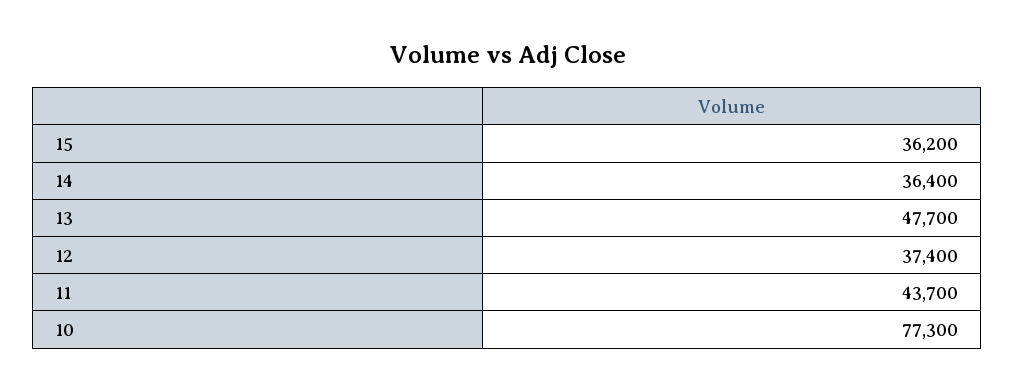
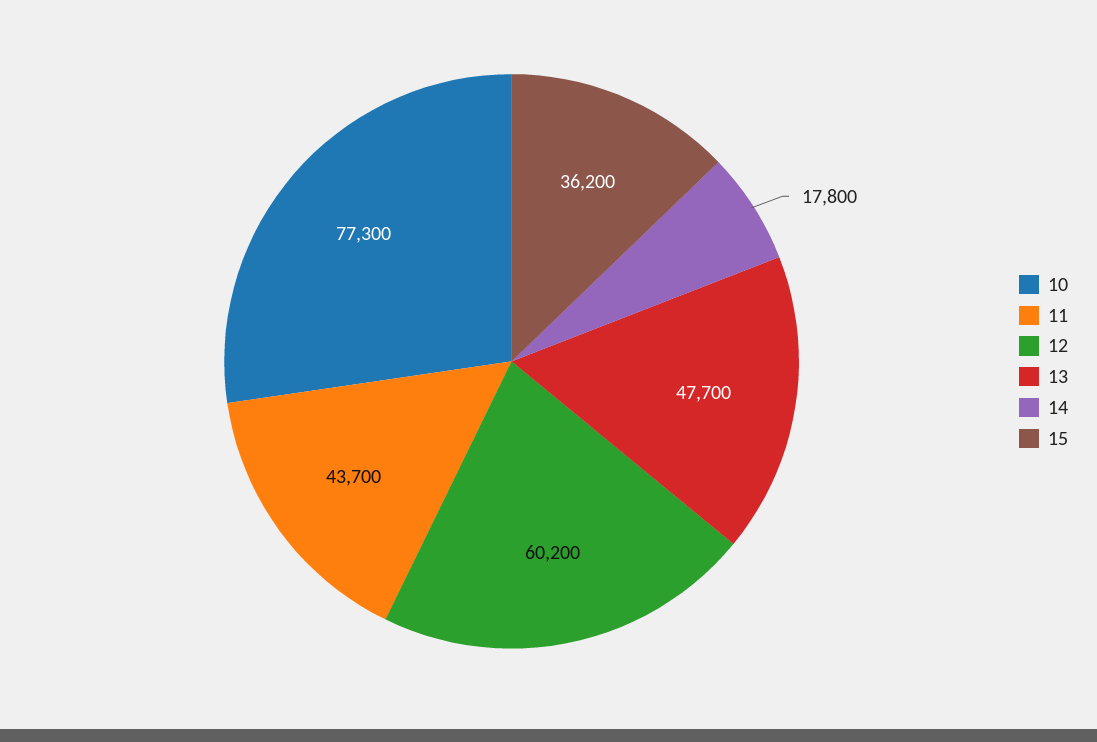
14: 36400 -> 17800
12: 37400 -> 60200

